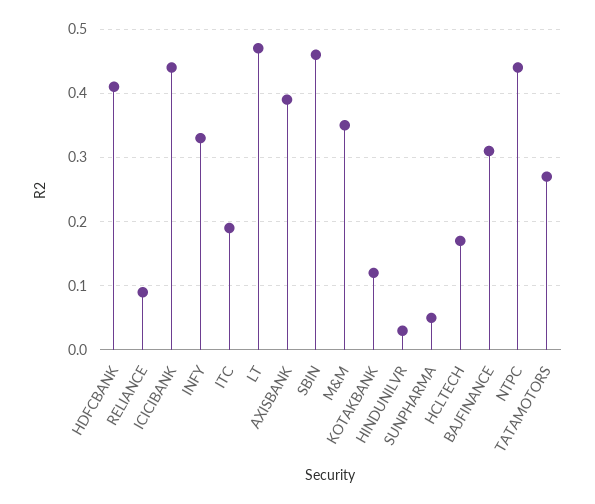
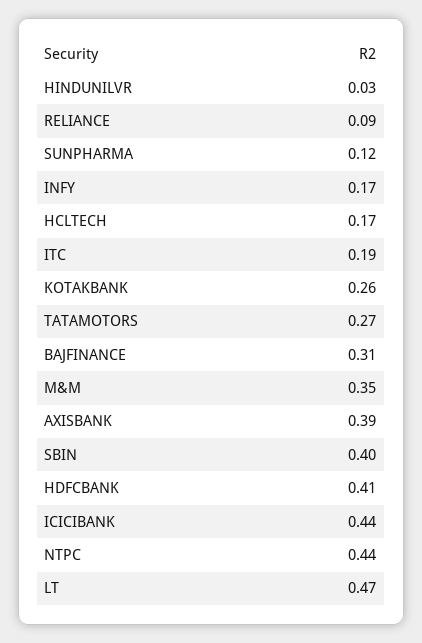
INFY: 0.33 -> 0.17
SBIN: 0.46 -> 0.4
KOTAKBANK: 0.12 -> 0.26
SUNPHARMA: 0.05 -> 0.12

